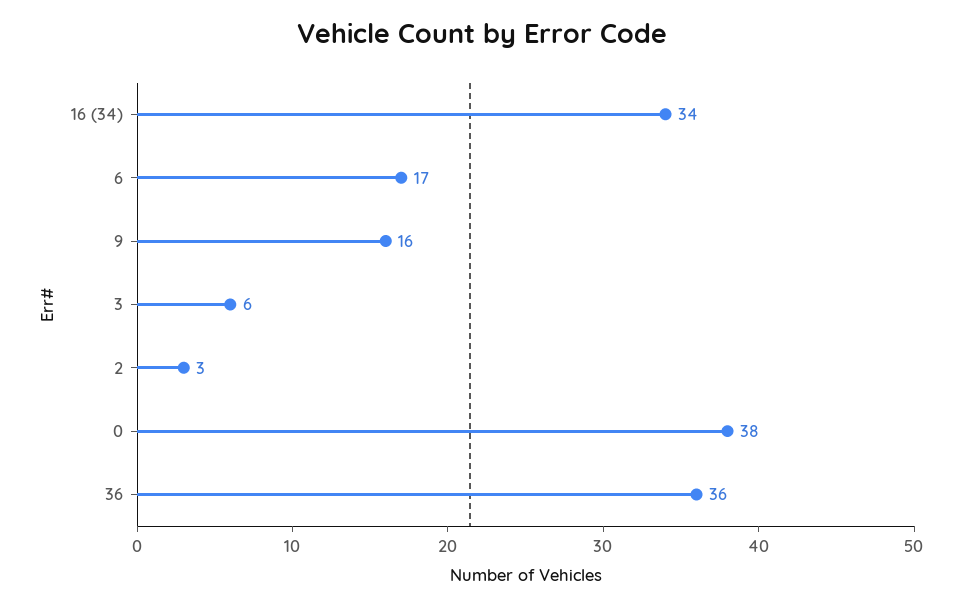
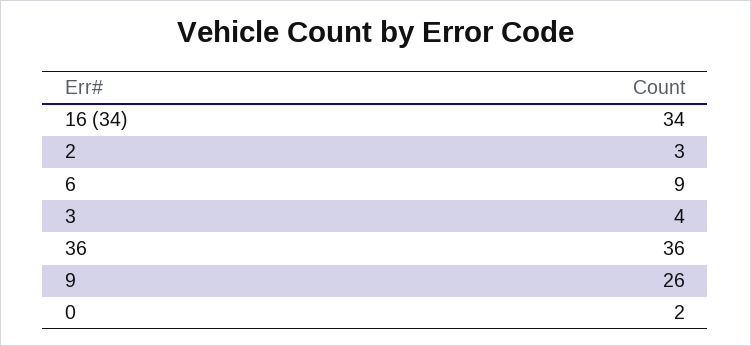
6: 17 -> 9
9: 16 -> 26
3: 6 -> 4
0: 38 -> 2

